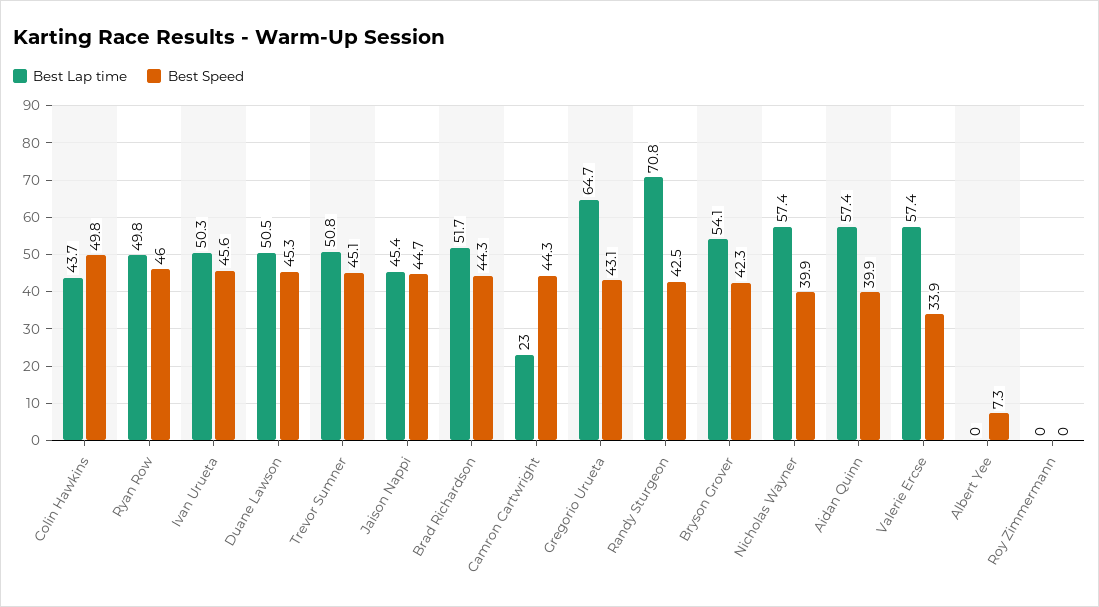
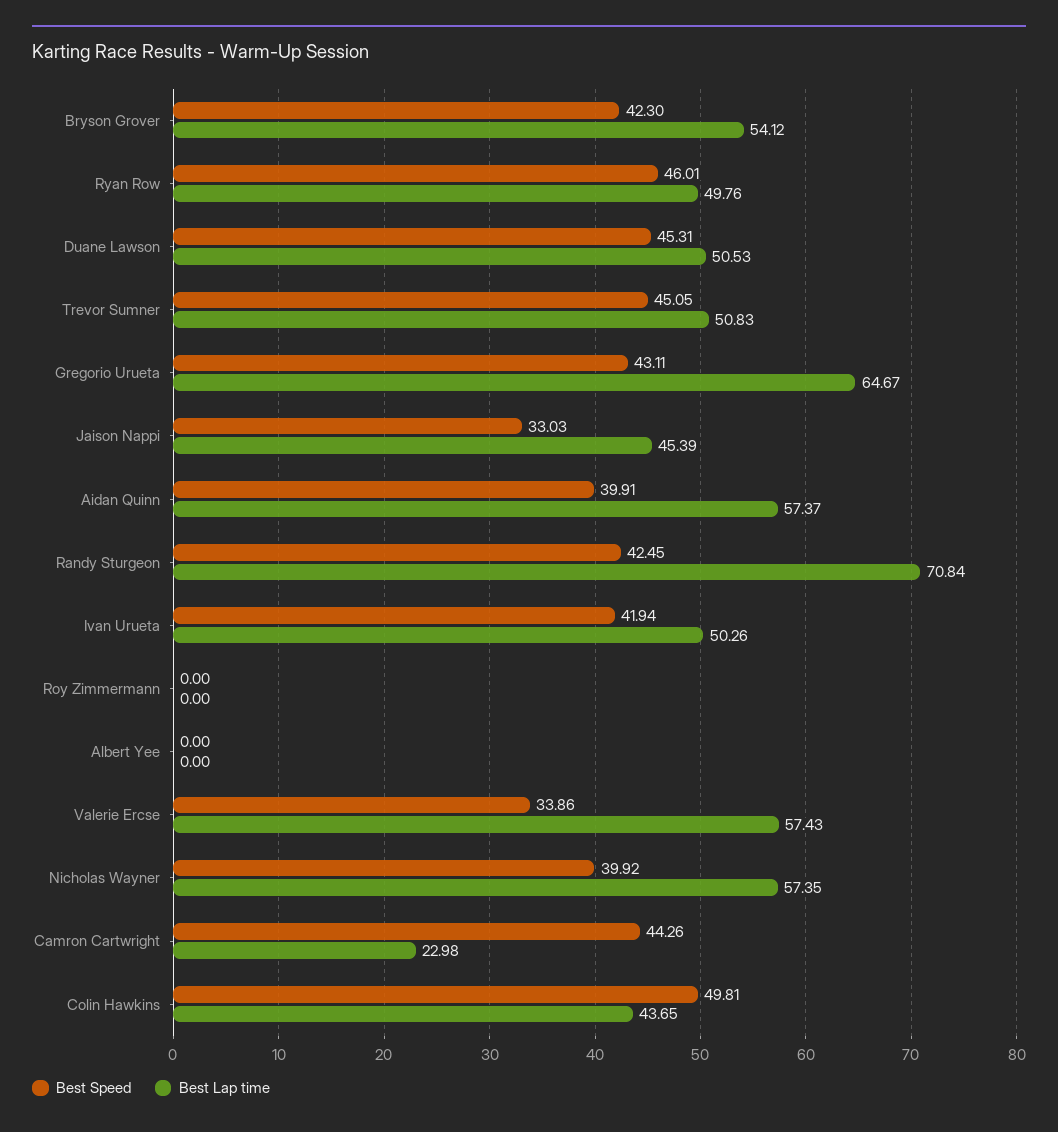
Best Speed, Ivan Urueta: 45.6 -> 41.94
Best Speed, Jaison Nappi: 44.7 -> 33.03
Best Lap time, Brad Richardson: 51.7 -> none
Best Speed, Brad Richardson: 44.3 -> none
Best Speed, Albert Yee: 7.3 -> 0

